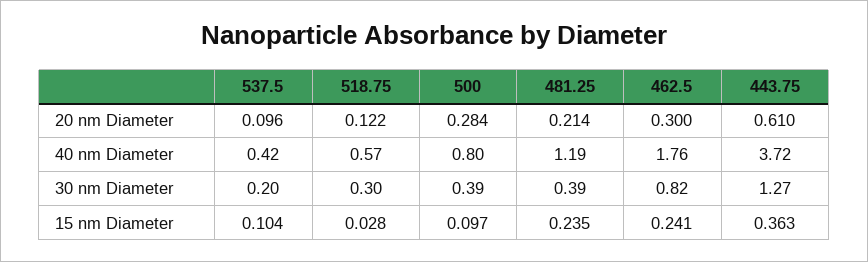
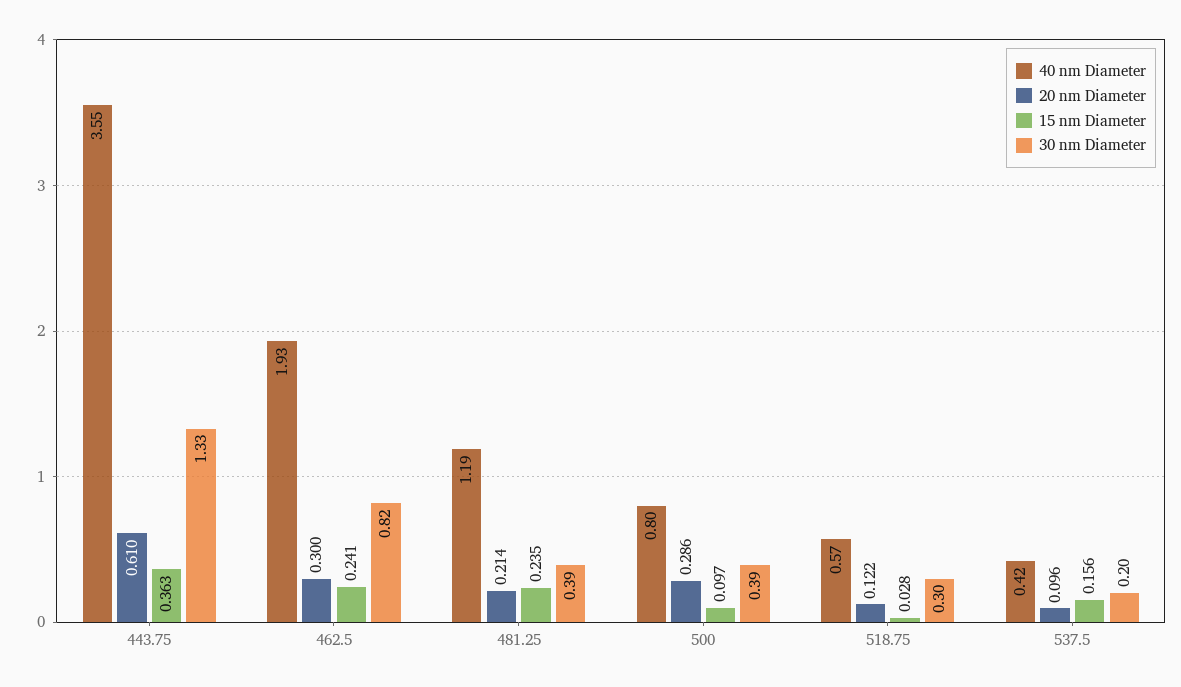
20 nm Diameter, 500: 0.284 -> 0.286
40 nm Diameter, 462.5: 1.76 -> 1.93
40 nm Diameter, 443.75: 3.72 -> 3.55
30 nm Diameter, 443.75: 1.27 -> 1.33
15 nm Diameter, 537.5: 0.104 -> 0.156

